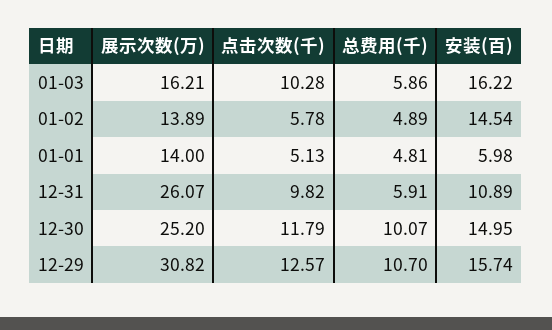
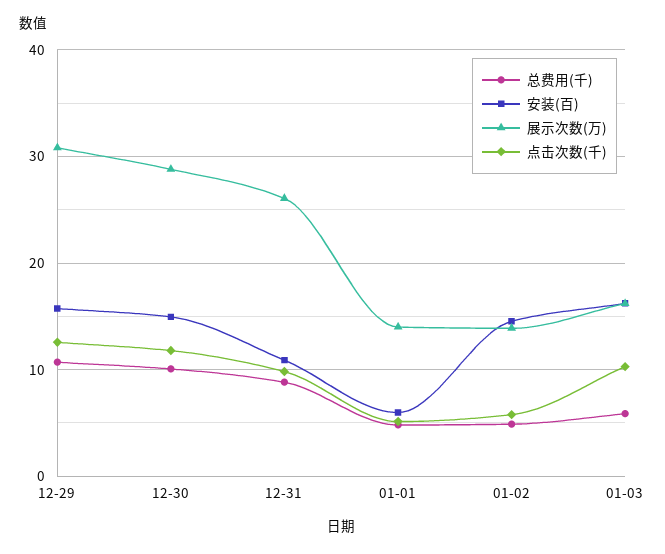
总费用(千), 12-31: 5.91 -> 9
展示次数(万), 12-30: 25.2 -> 29

